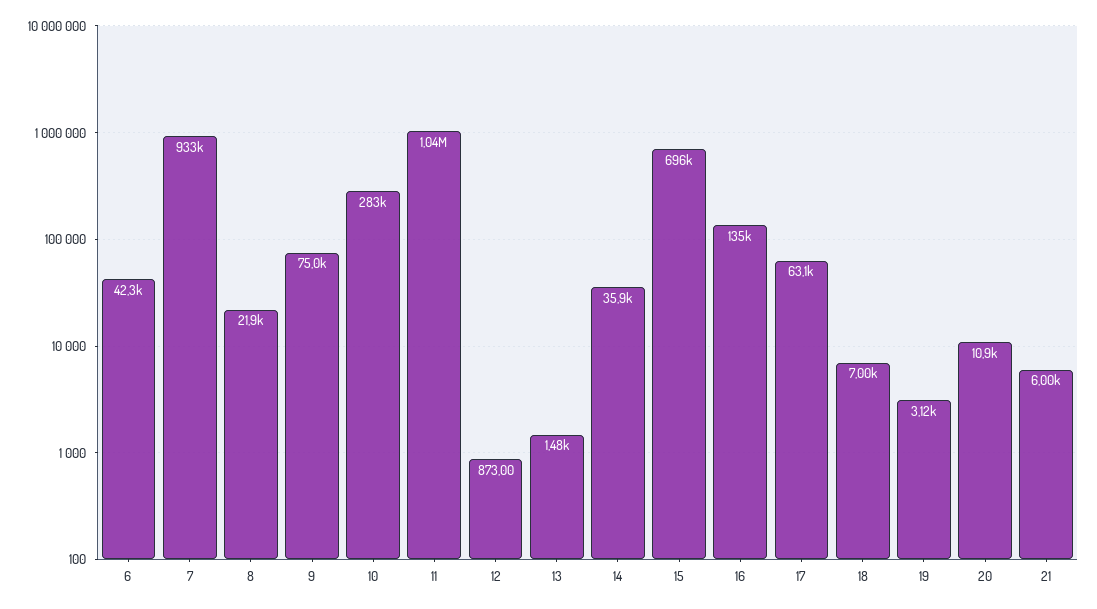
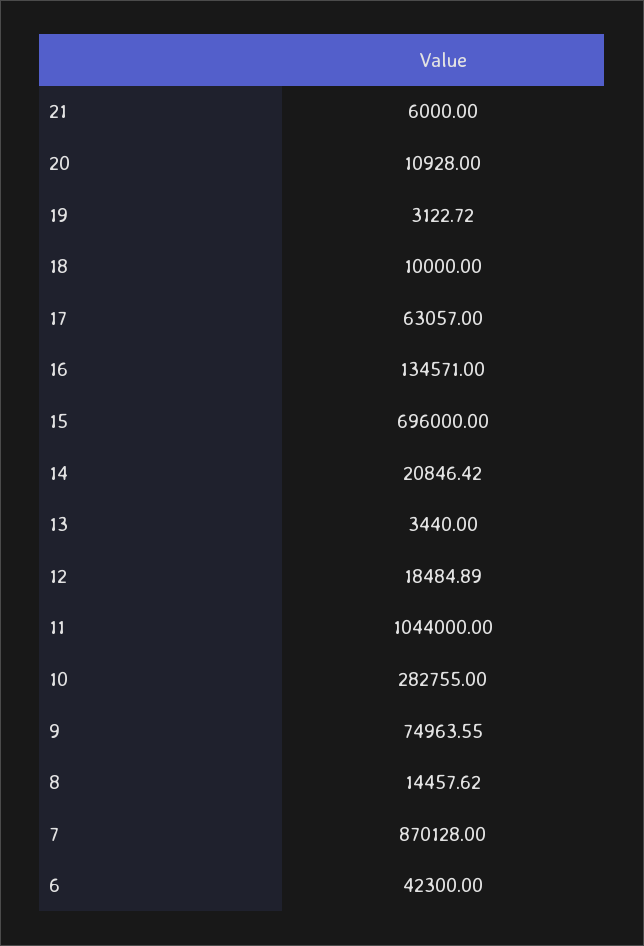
7: 933000 -> 870128
8: 21900 -> 14457.62
12: 873 -> 18484.89
13: 1480 -> 3440
14: 35900 -> 20846.42
18: 7000 -> 10000

